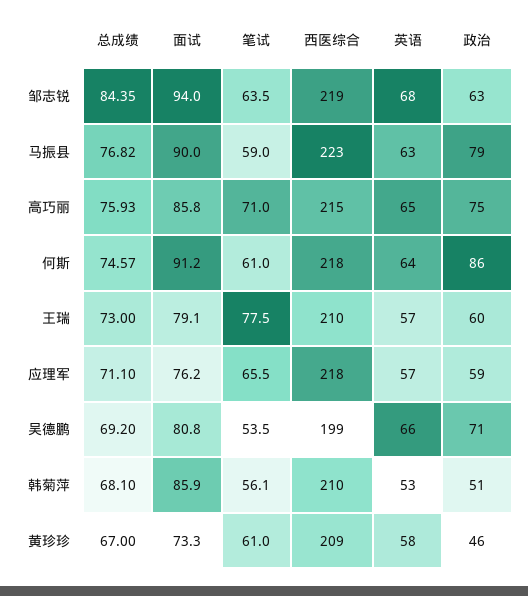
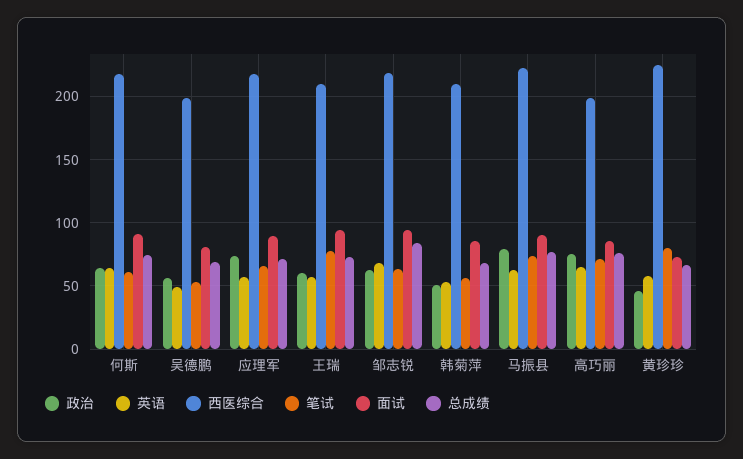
笔试, 马振县: 59 -> 75
西医综合, 高巧丽: 215 -> 200
政治, 何斯: 86 -> 65
面试, 王瑞: 79.1 -> 95
面试, 应理军: 76.2 -> 90
政治, 应理军: 59 -> 75
英语, 吴德鹏: 66 -> 50
政治, 吴德鹏: 71 -> 55
笔试, 黄珍珍: 61 -> 80
西医综合, 黄珍珍: 209 -> 225

